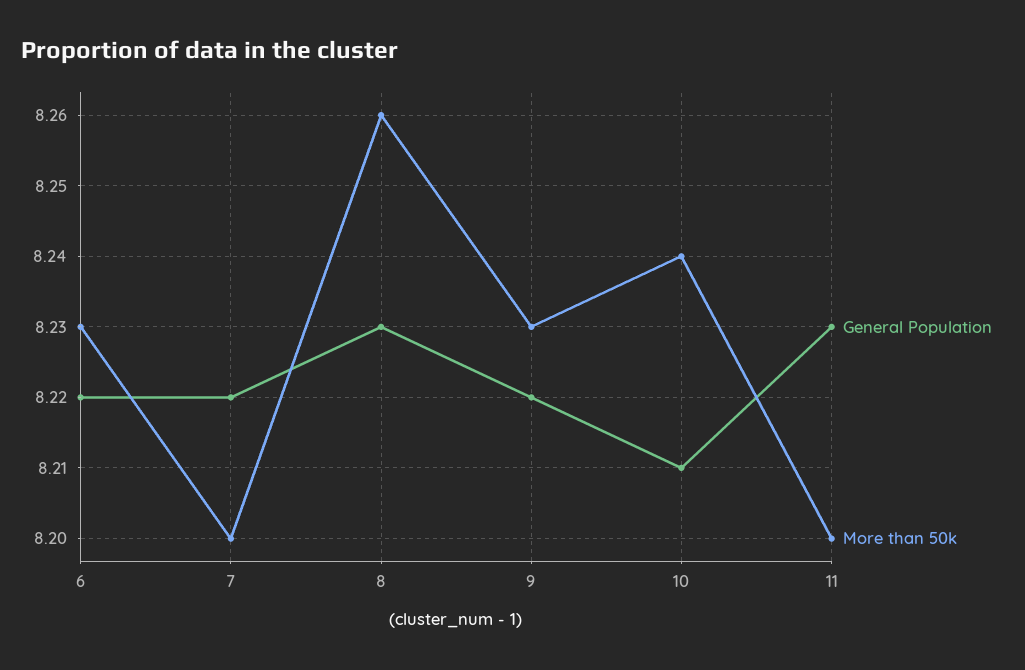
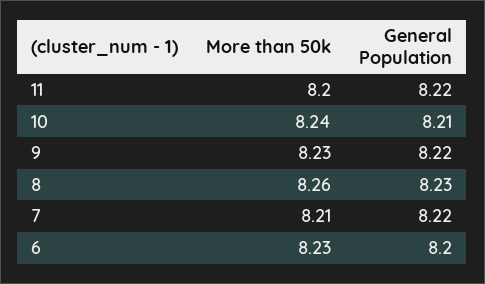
General Population, 6: 8.22 -> 8.2
More than 50k, 7: 8.2 -> 8.21
General Population, 11: 8.23 -> 8.22

